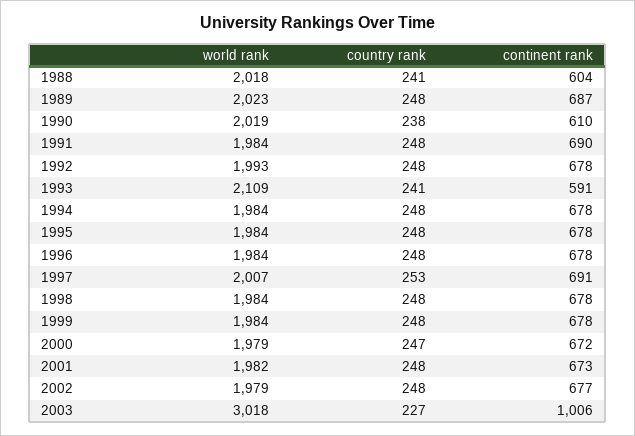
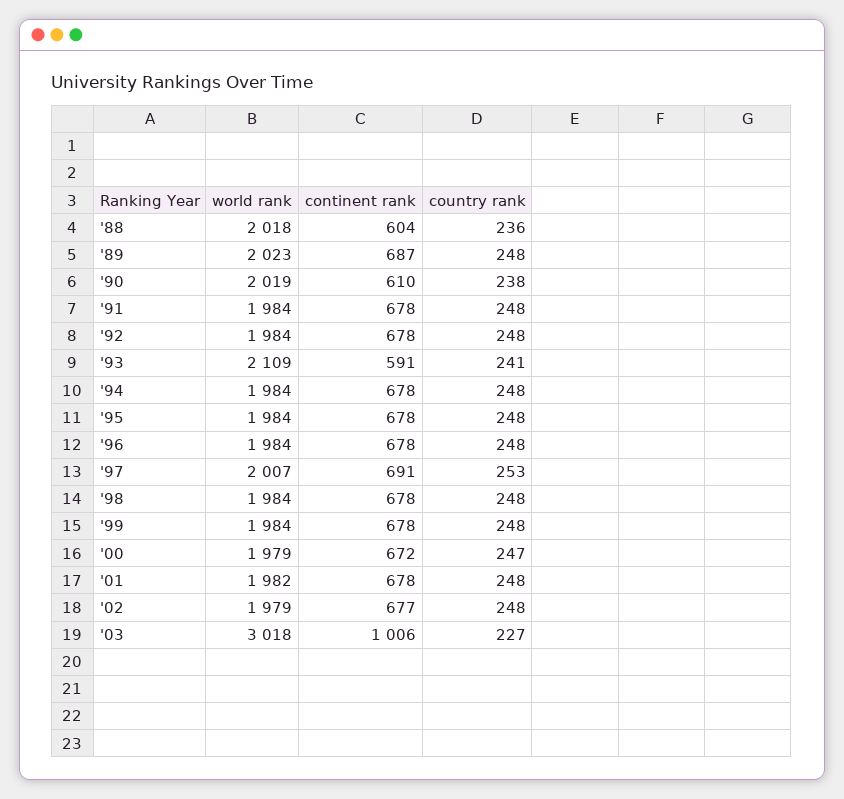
country rank, 1988: 241 -> 236
continent rank, 1991: 690 -> 678
world rank, 1992: 1993 -> 1984
continent rank, 2001: 673 -> 678

